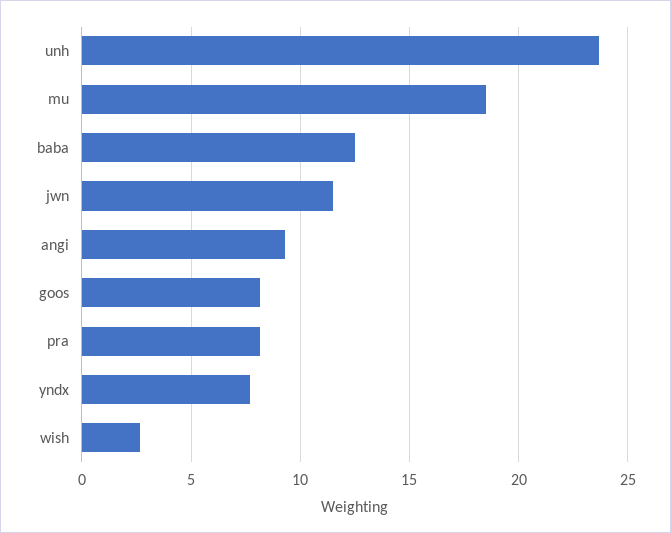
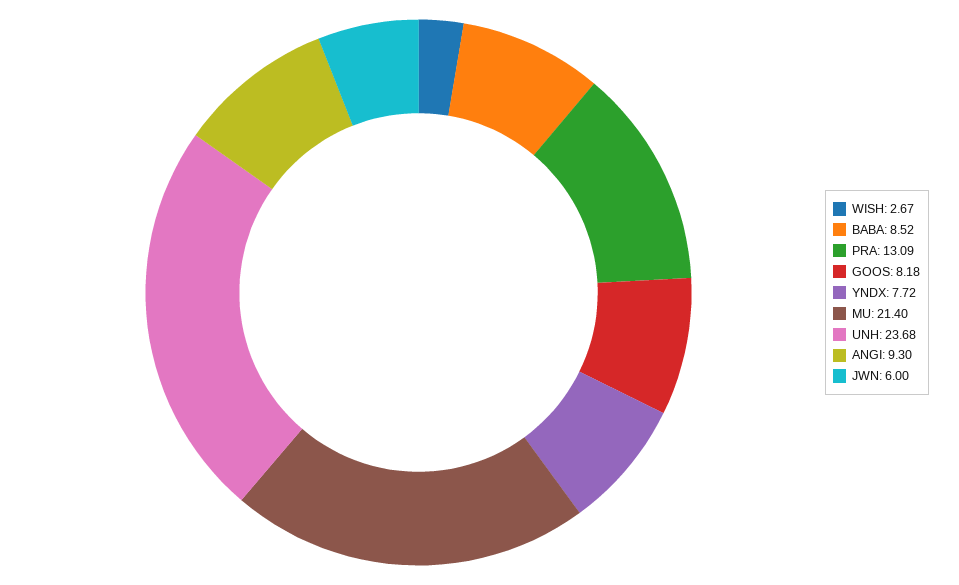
mu: 18.5 -> 21.4
baba: 12.5 -> 8.52
jwn: 11.5 -> 6
pra: 8 -> 13.09

